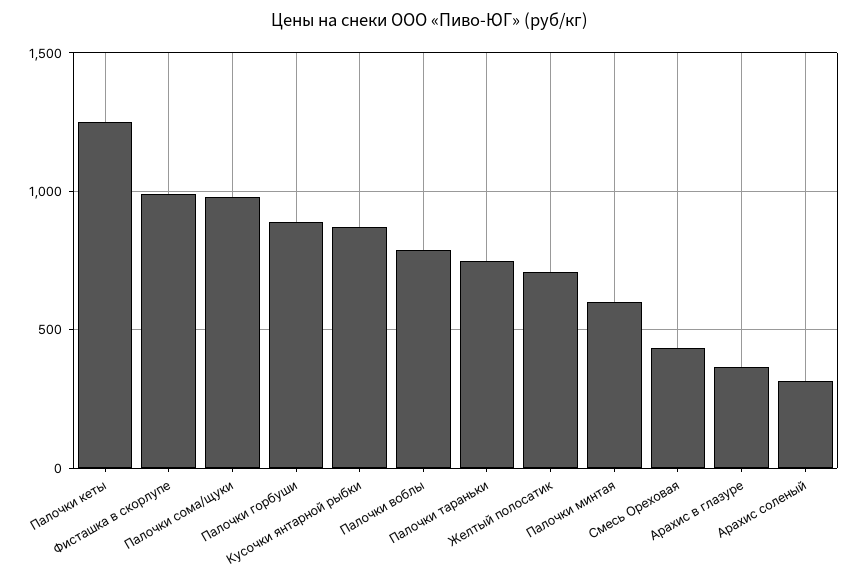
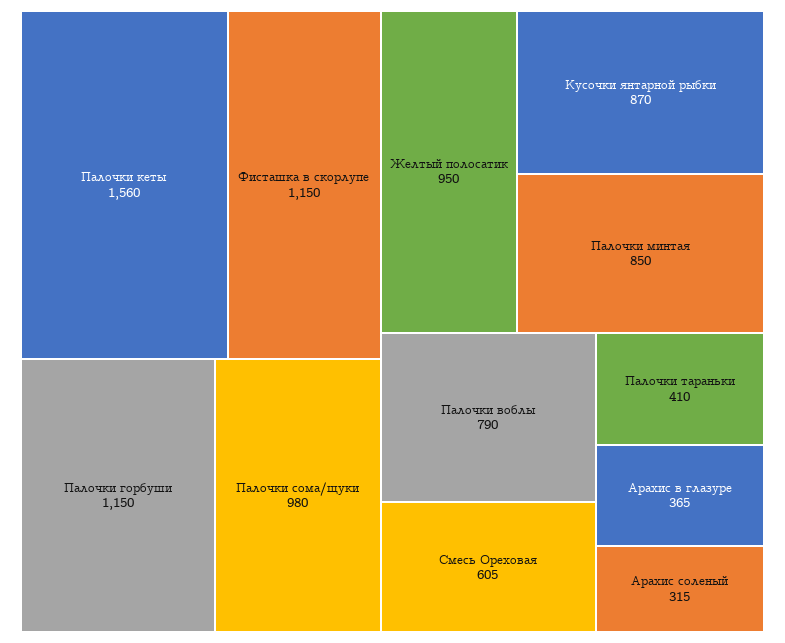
Палочки кеты: 1250 -> 1560
Фисташка в скорлупе: 1000 -> 1150
Палочки горбуши: 900 -> 1150
Палочки тараньки: 750 -> 410
Желтый полосатик: 700 -> 950
Палочки минтая: 600 -> 850
Смесь Ореховая: 450 -> 605

